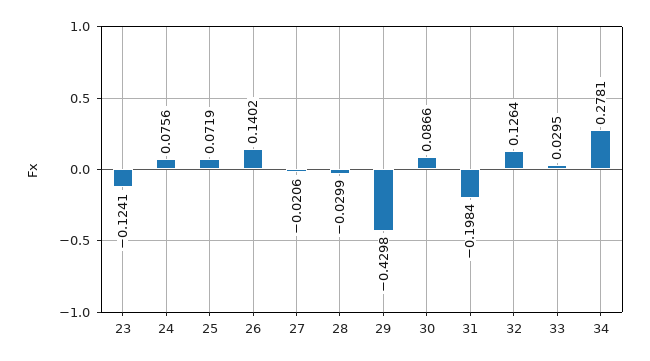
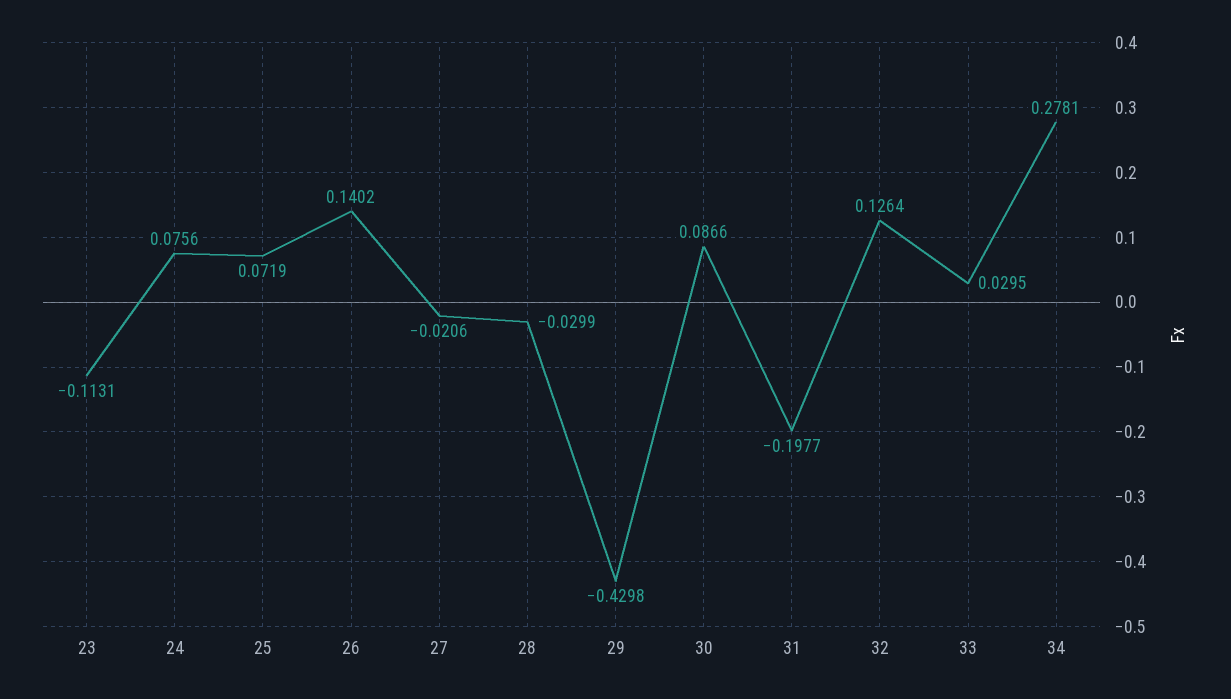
23: -0.1241 -> -0.1131
31: -0.1984 -> -0.1977

